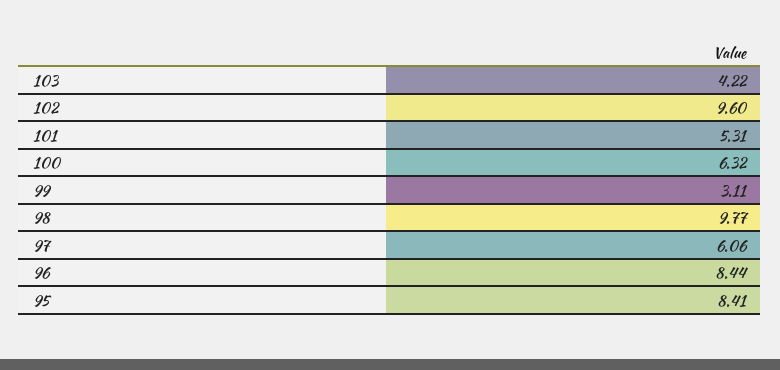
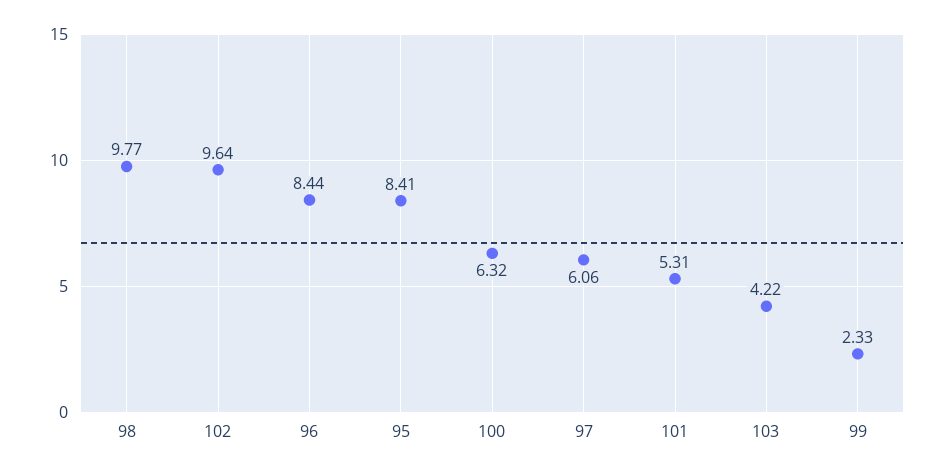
102: 9.6 -> 9.64
99: 3.11 -> 2.33

